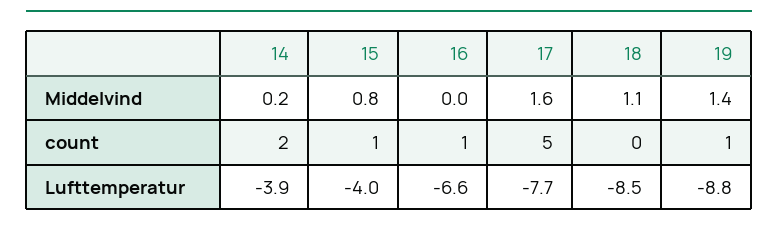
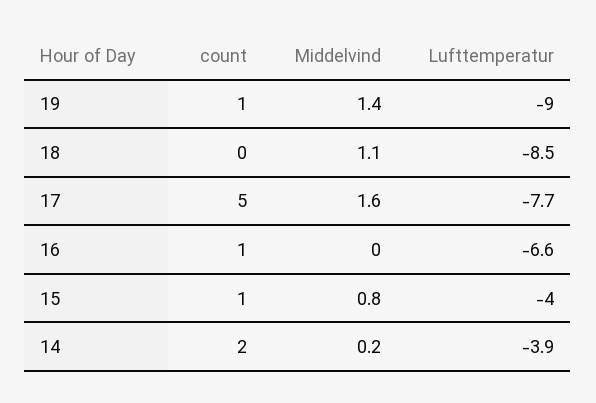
19, Lufttemperatur: -8.8 -> -9

